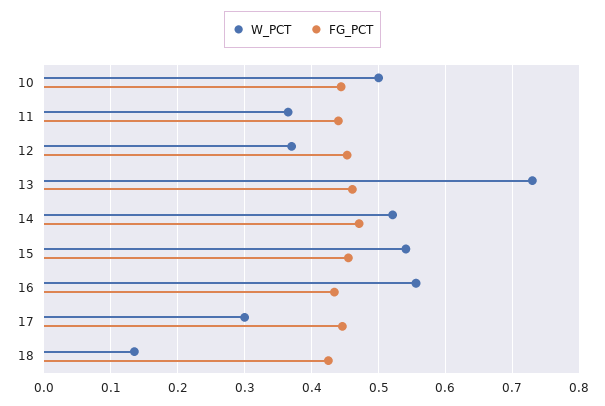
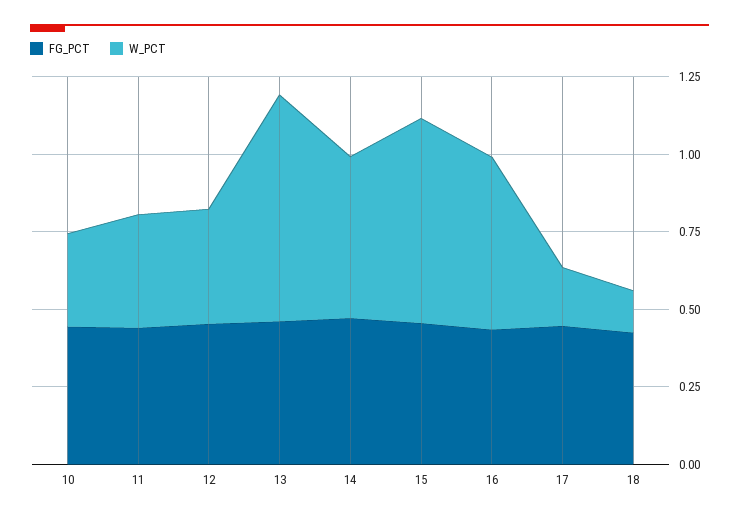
W_PCT, 10: 0.5 -> 0.3
W_PCT, 15: 0.54 -> 0.65
W_PCT, 17: 0.3 -> 0.2

